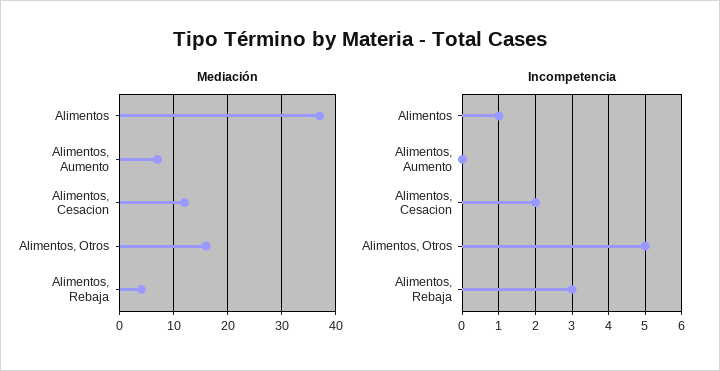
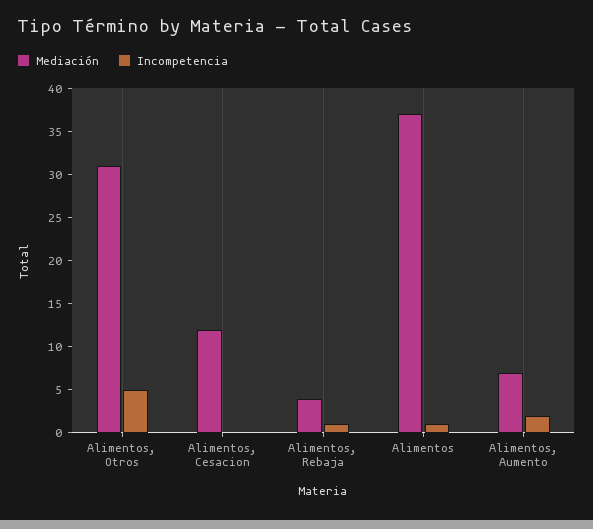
Mediación, Alimentos, Otros: 15 -> 31
Incompetencia, Alimentos, Aumento: 0 -> 2
Incompetencia, Alimentos, Cesacion: 2 -> 0
Incompetencia, Alimentos, Rebaja: 3 -> 1

